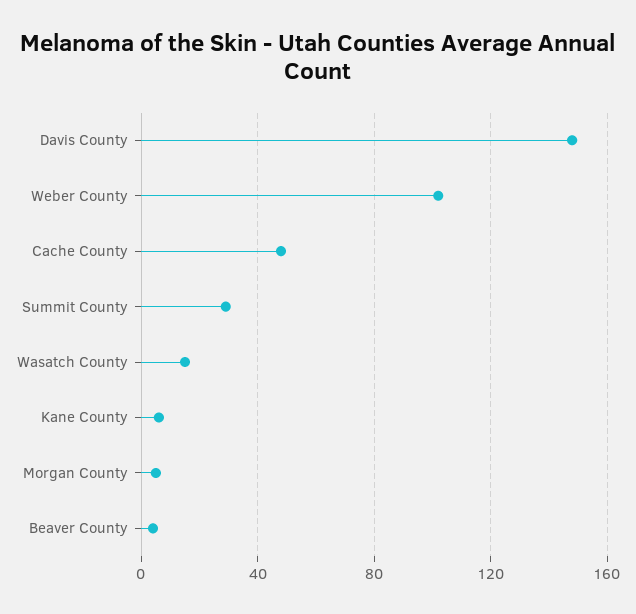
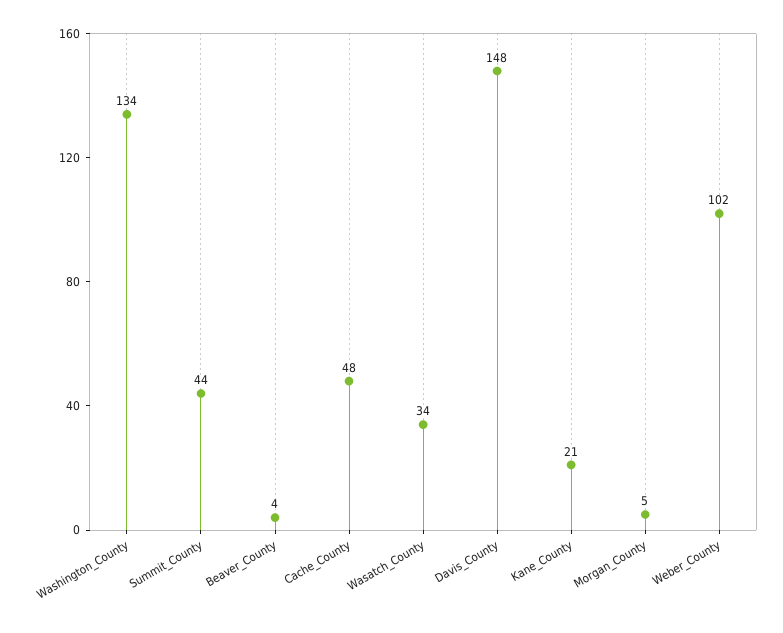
Summit County: 30 -> 44
Wasatch County: 15 -> 34
Kane County: 5 -> 21
Washington_County: none -> 134

